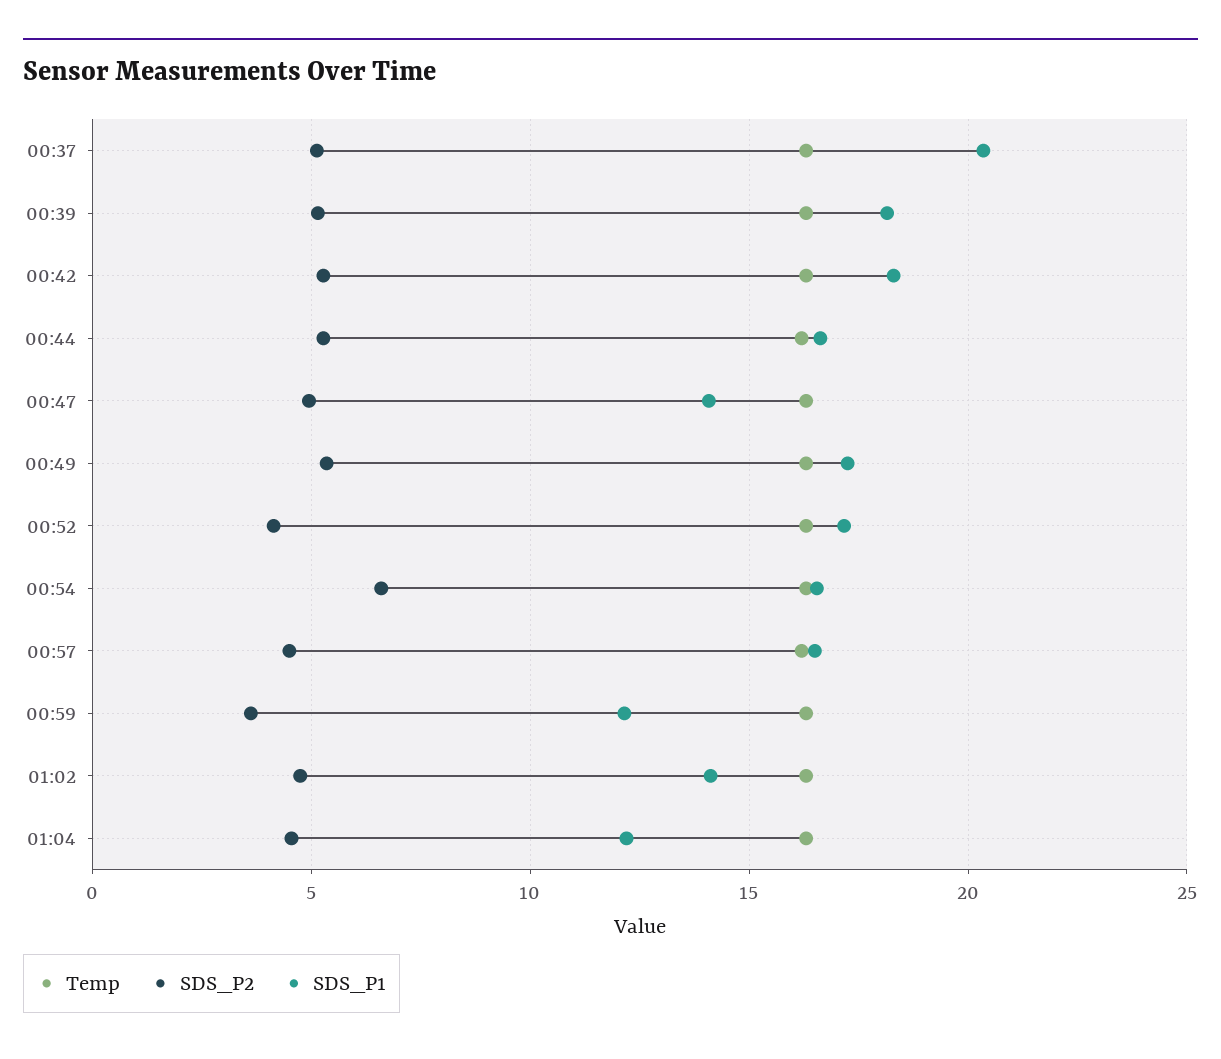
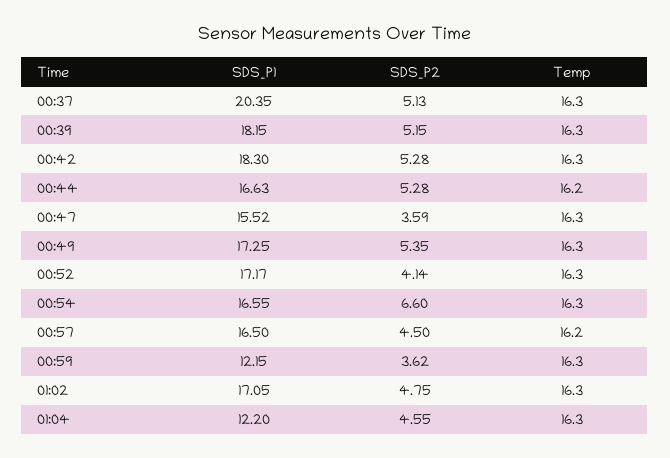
SDS_P2, 00:47: 5 -> 3.59
SDS_P1, 00:47: 14 -> 15.52
SDS_P1, 01:02: 14 -> 17.05

